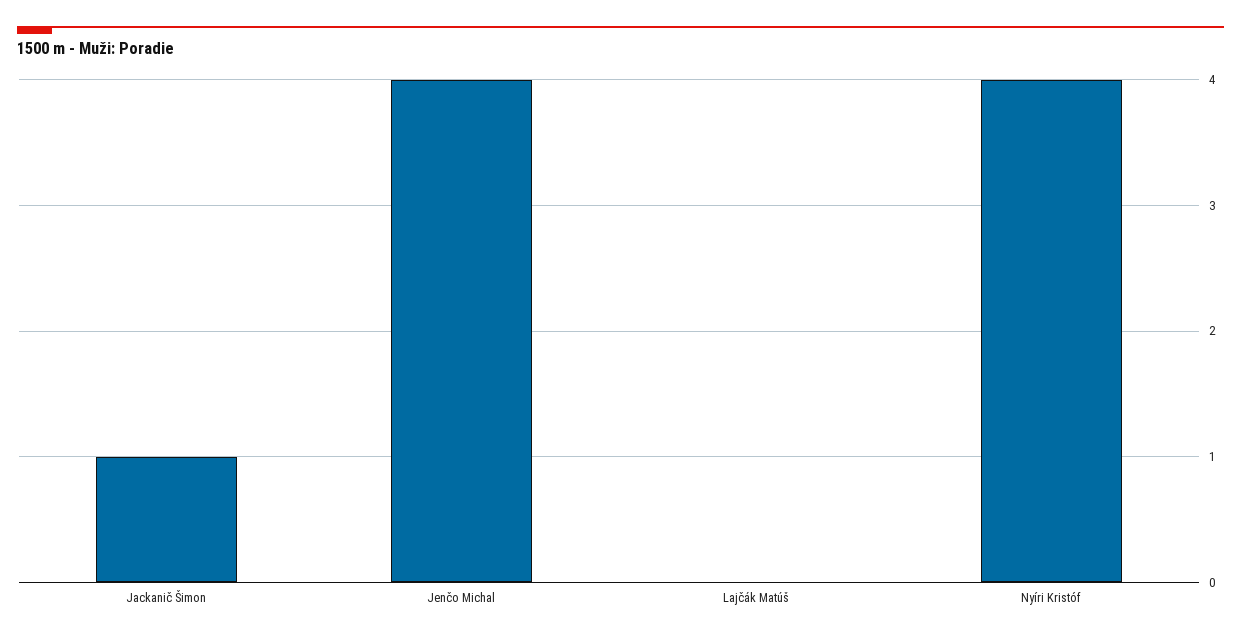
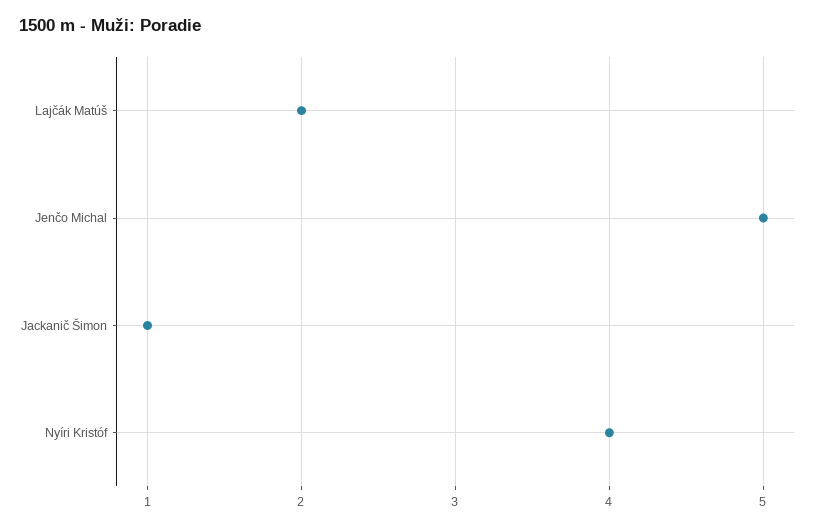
Jenčo Michal: 4 -> 5
Lajčák Matúš: 0 -> 2

